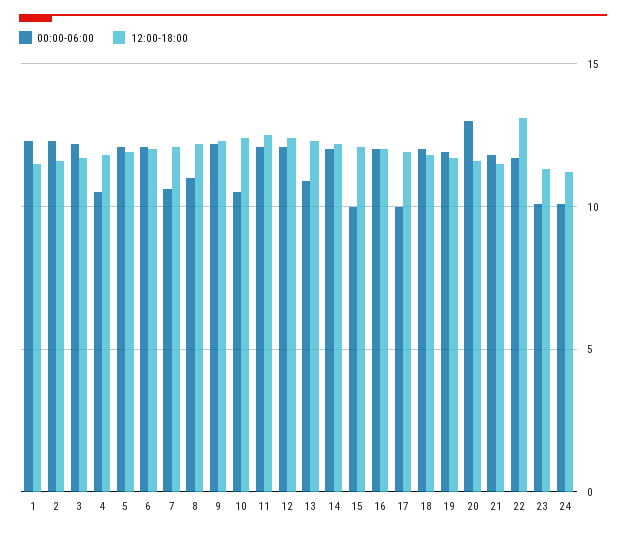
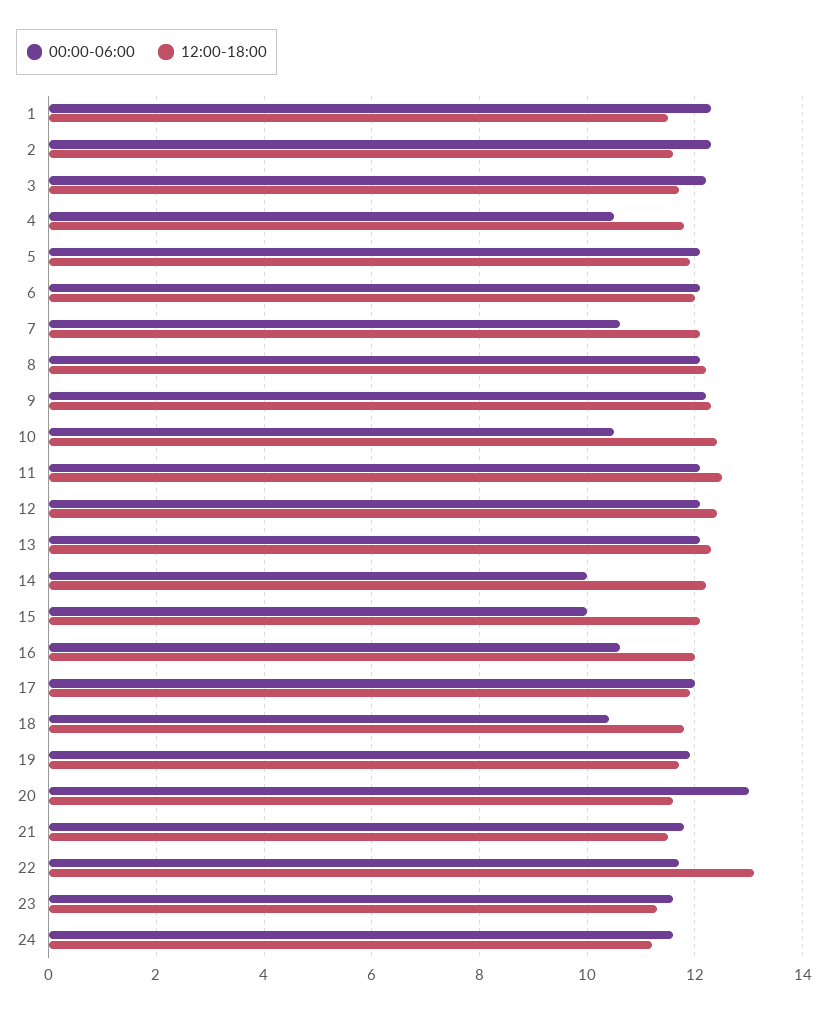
00:00-06:00, 8: 11 -> 12
00:00-06:00, 13: 11 -> 12
00:00-06:00, 14: 12 -> 10
00:00-06:00, 16: 12 -> 10.5
00:00-06:00, 17: 10 -> 12
00:00-06:00, 18: 12 -> 10.5
00:00-06:00, 23: 10 -> 11.5
00:00-06:00, 24: 10 -> 11.5

